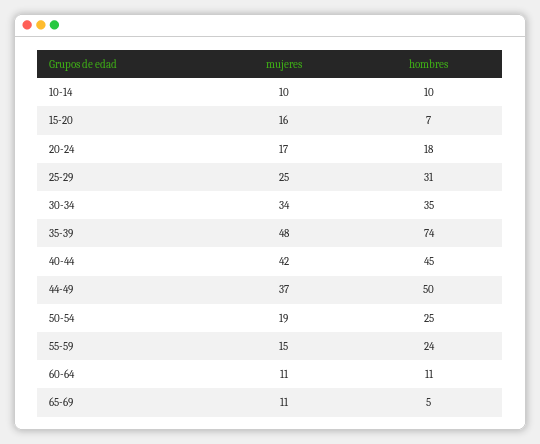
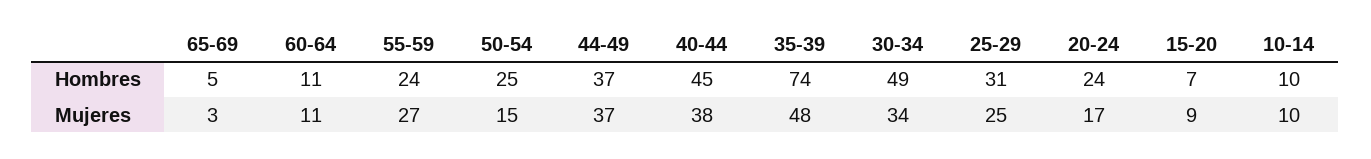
mujeres, 15-20: 16 -> 9
hombres, 20-24: 18 -> 24
hombres, 30-34: 35 -> 49
mujeres, 40-44: 42 -> 38
hombres, 44-49: 50 -> 37
mujeres, 50-54: 19 -> 15
mujeres, 55-59: 15 -> 27
mujeres, 65-69: 11 -> 3

